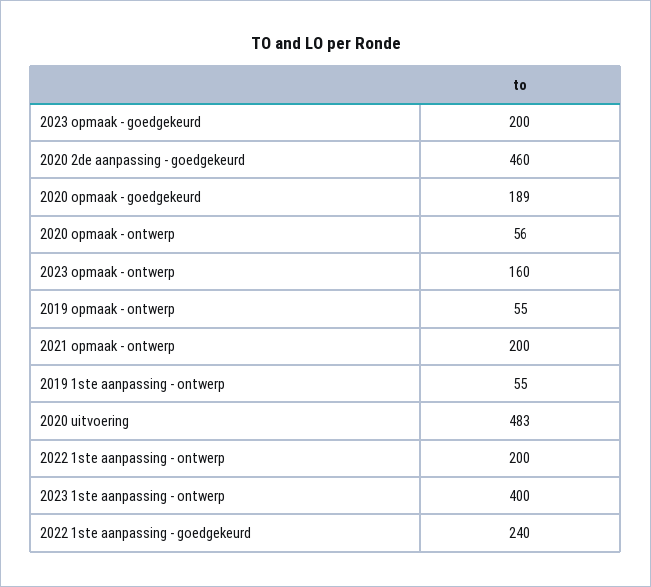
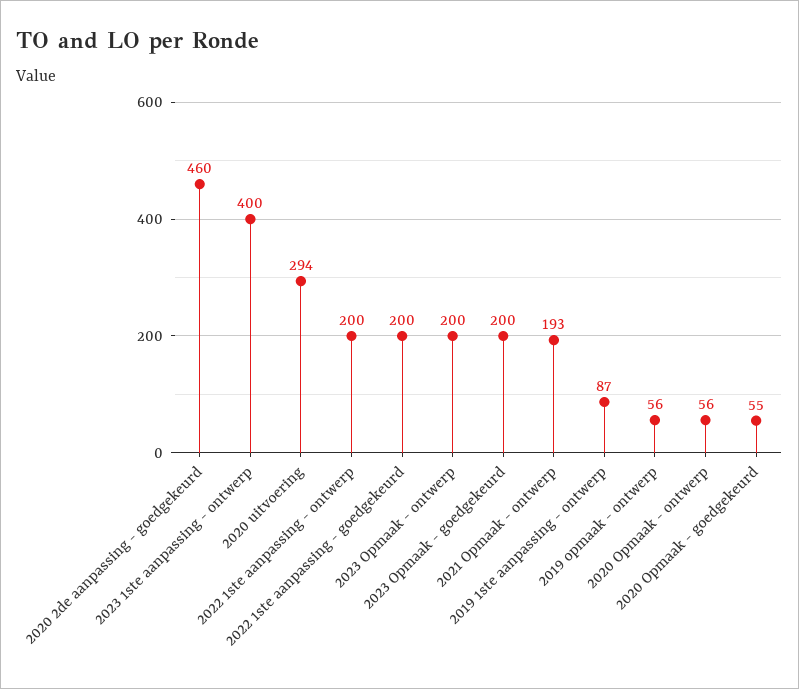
2020 opmaak - goedgekeurd: 189 -> 55
2023 opmaak - ontwerp: 160 -> 200
2019 opmaak - ontwerp: 55 -> 56
2021 opmaak - ontwerp: 200 -> 193
2019 1ste aanpassing - ontwerp: 55 -> 87
2020 uitvoering: 483 -> 294
2022 1ste aanpassing - goedgekeurd: 240 -> 200

